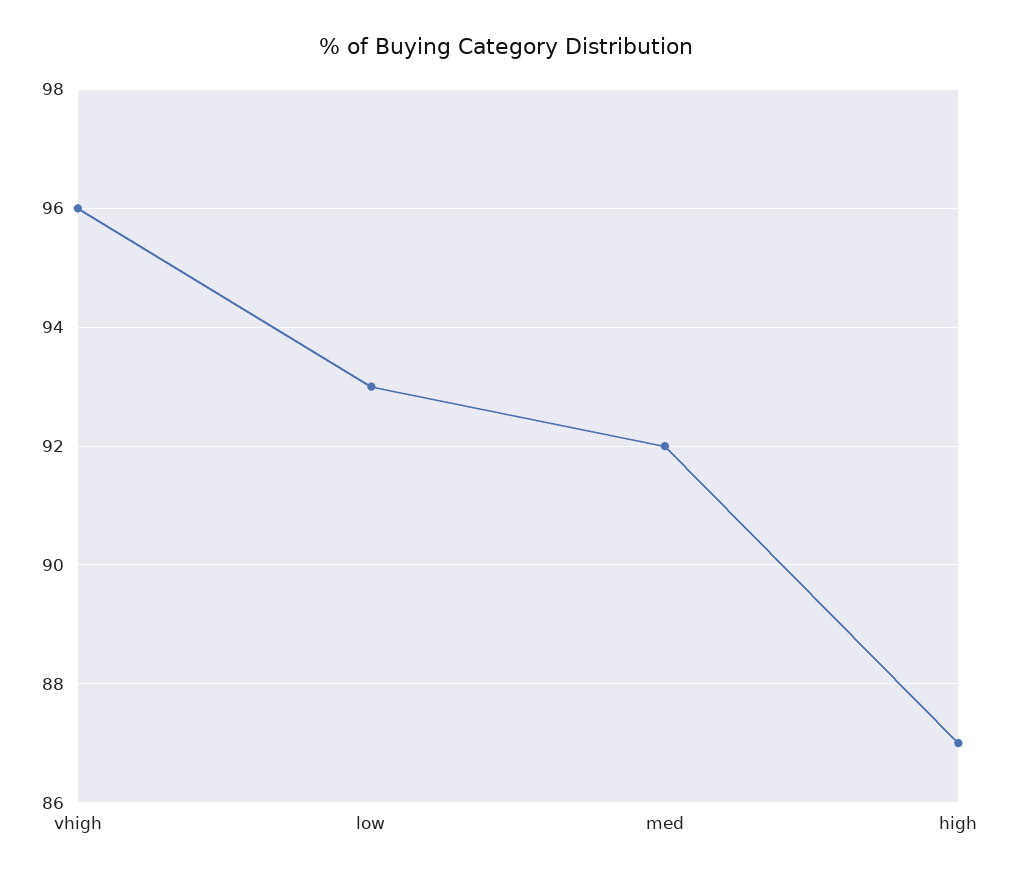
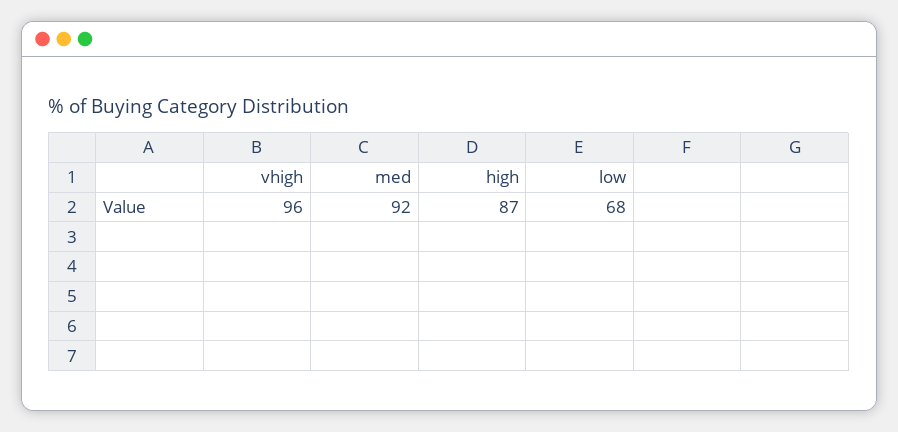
low: 93 -> 68

